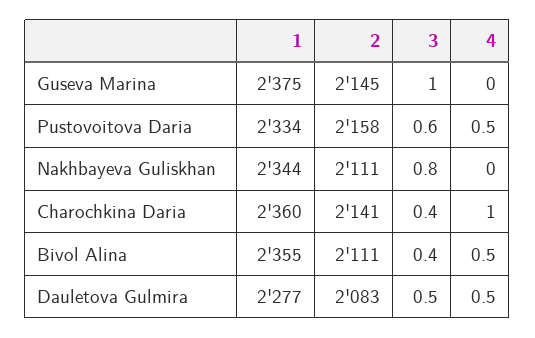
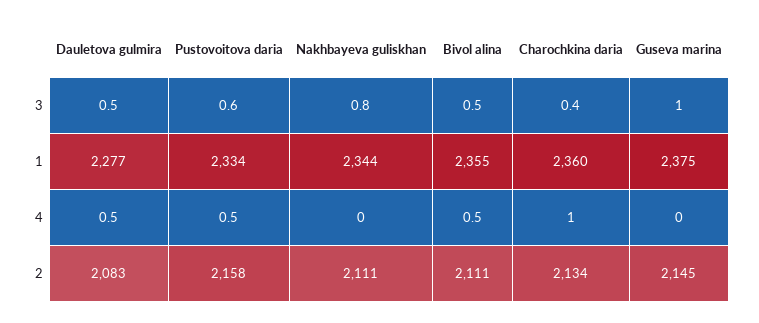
2, Charochkina Daria: 2141 -> 2134
3, Bivol Alina: 0.4 -> 0.5

